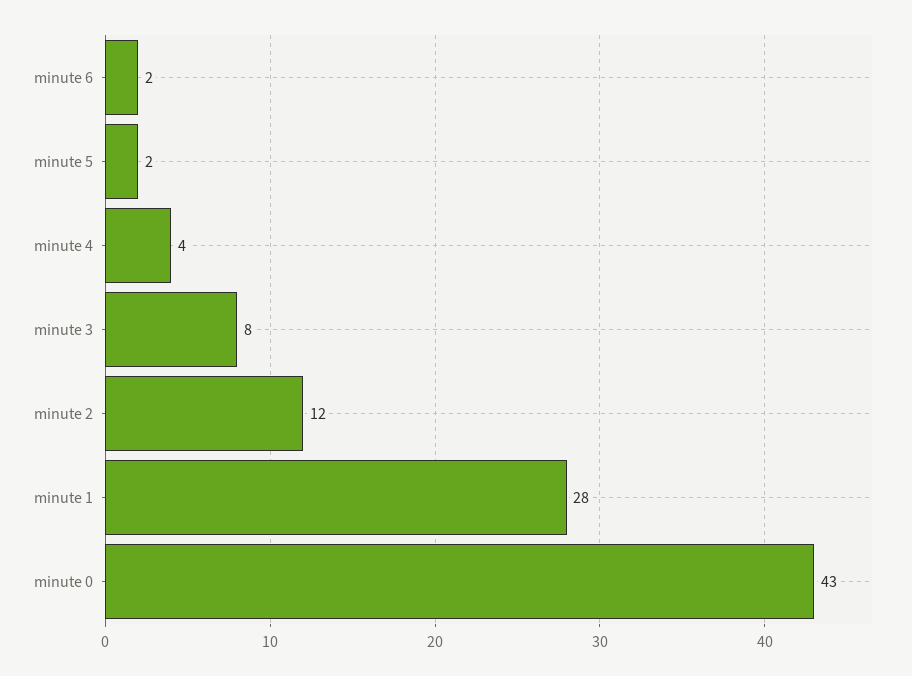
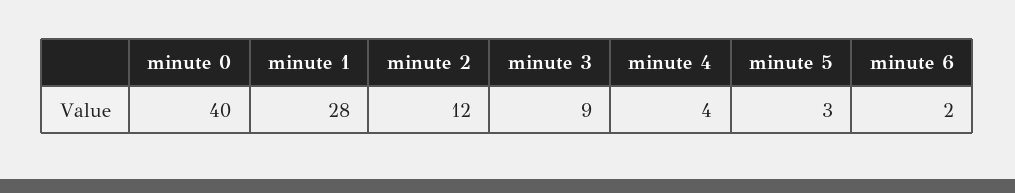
minute 5: 2 -> 3
minute 3: 8 -> 9
minute 0: 43 -> 40

